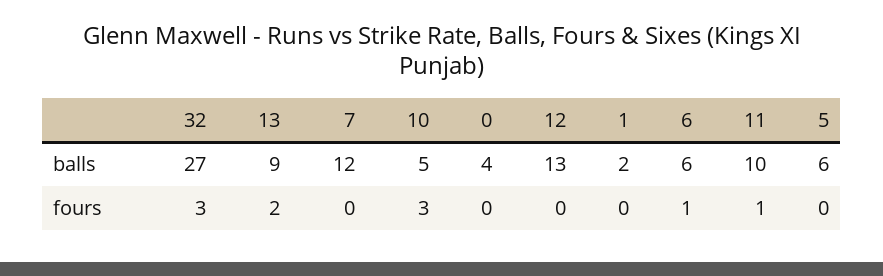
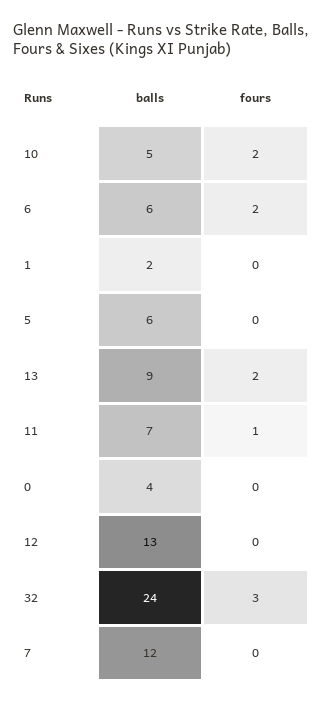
32, balls: 27 -> 24
11, balls: 10 -> 7
10, fours: 3 -> 2
6, fours: 1 -> 2

